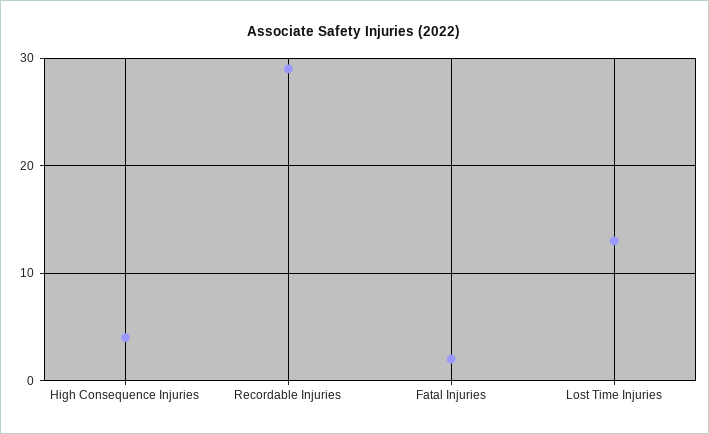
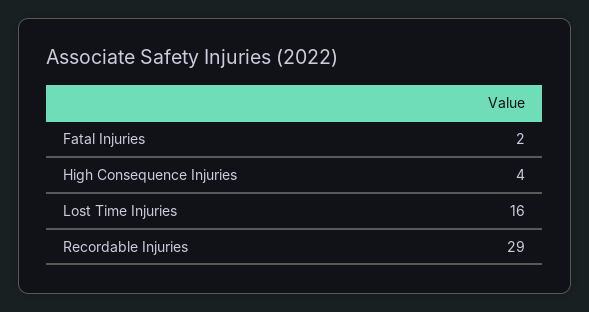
Lost Time Injuries: 13 -> 16

